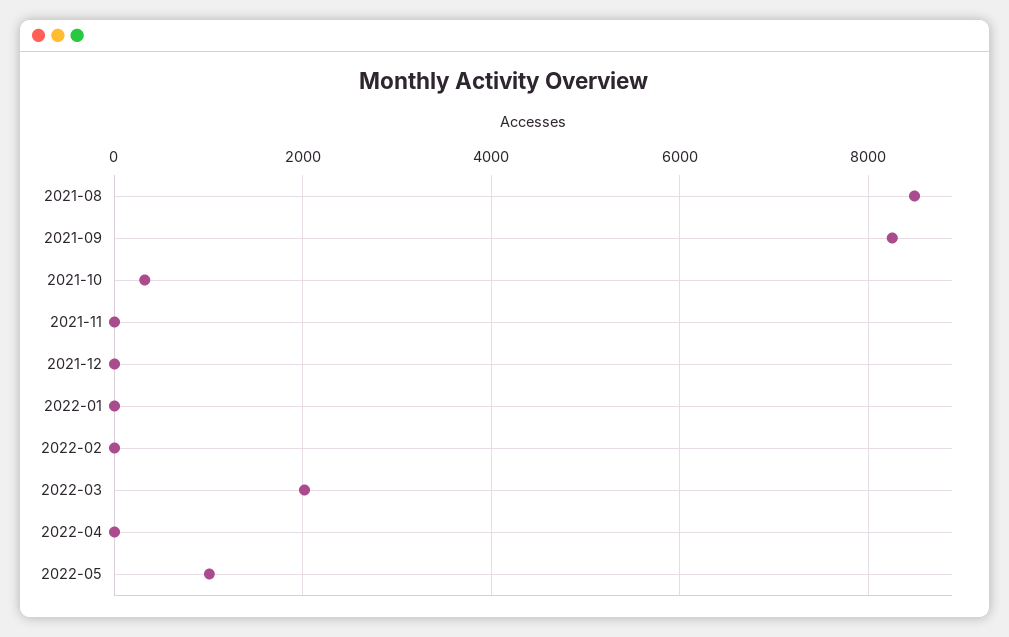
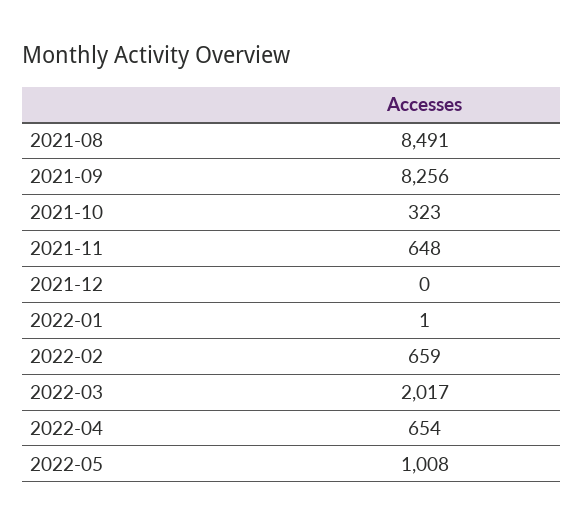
2021-11: 0 -> 648
2022-02: 0 -> 659
2022-04: 0 -> 654

